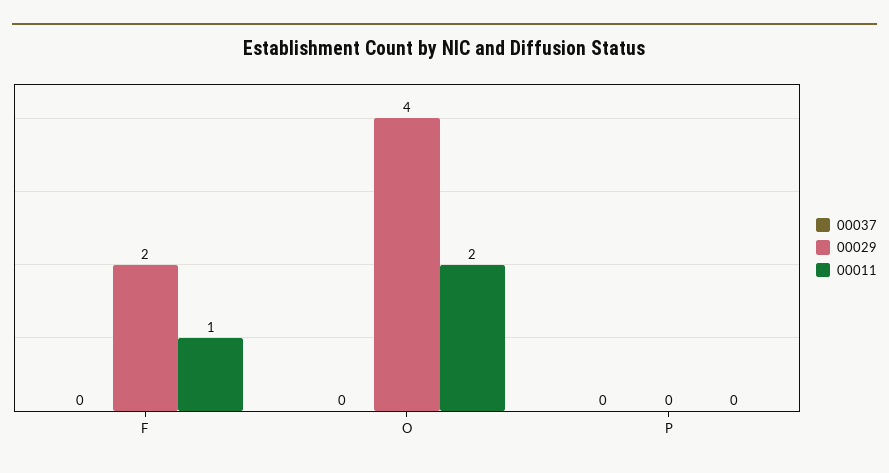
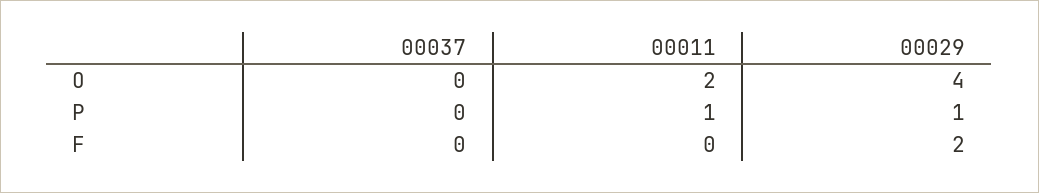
00011, F: 1 -> 0
00029, P: 0 -> 1
00011, P: 0 -> 1

